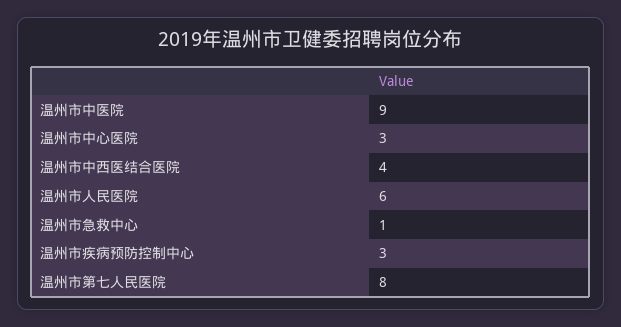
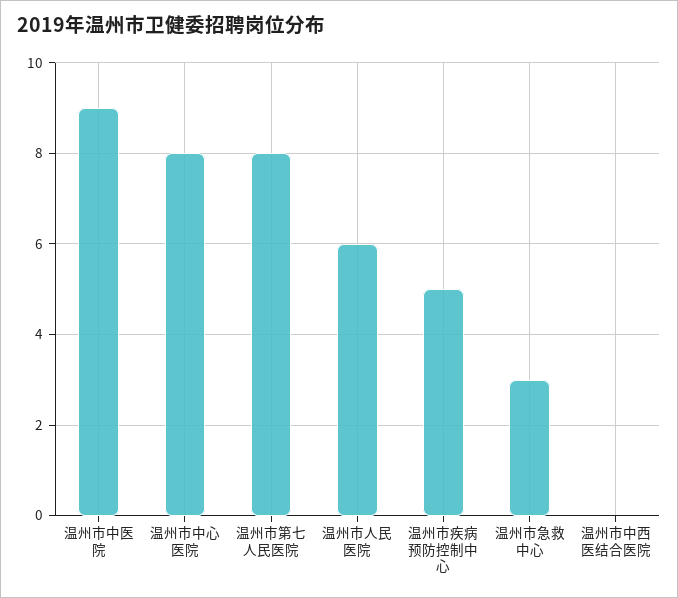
温州市中心医院: 3 -> 8
温州市中西医结合医院: 4 -> 0
温州市急救中心: 1 -> 3
温州市疾病预防控制中心: 3 -> 5

